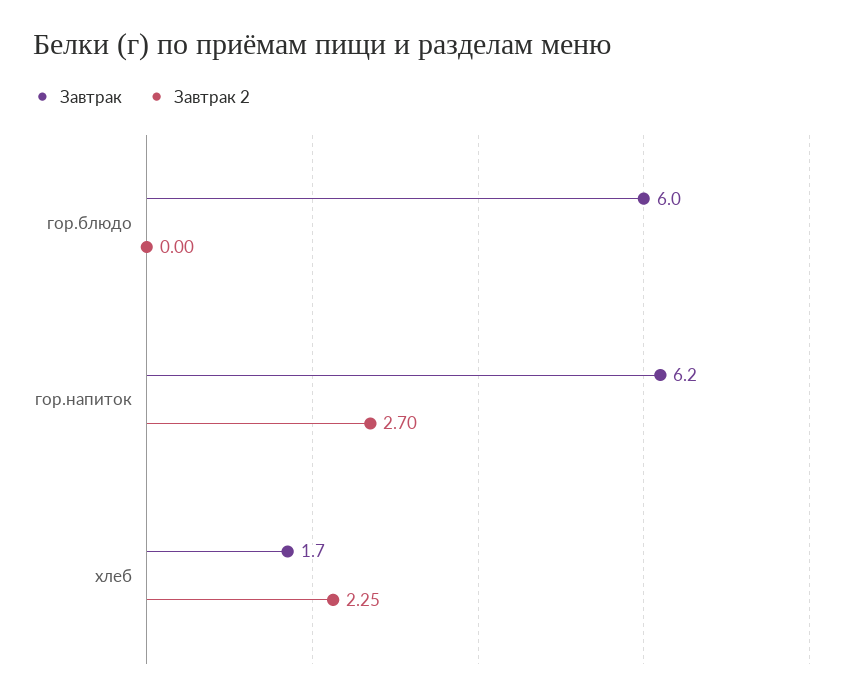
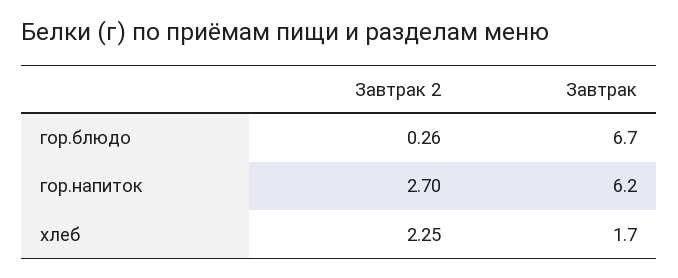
Завтрак, гор.блюдо: 6 -> 6.7
Завтрак 2, гор.блюдо: 0 -> 0.26

